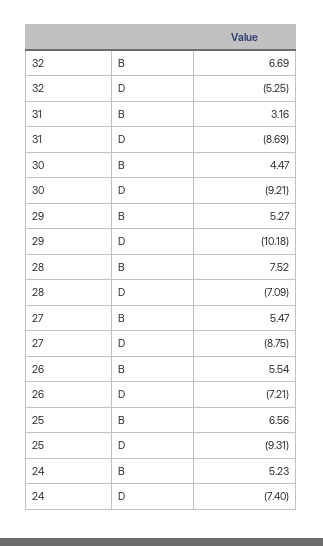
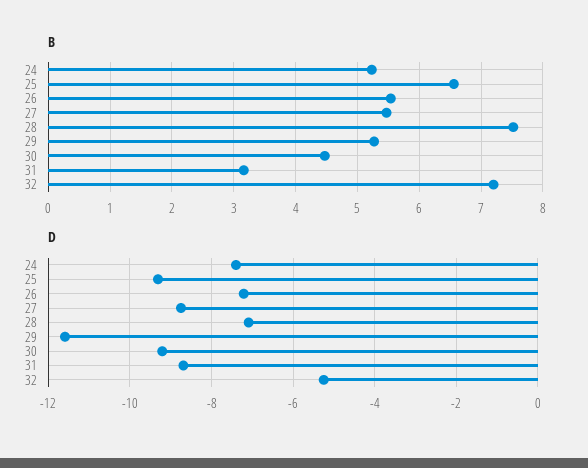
B, 32: 6.69 -> 7.2
D, 29: -10.18 -> -11.6

